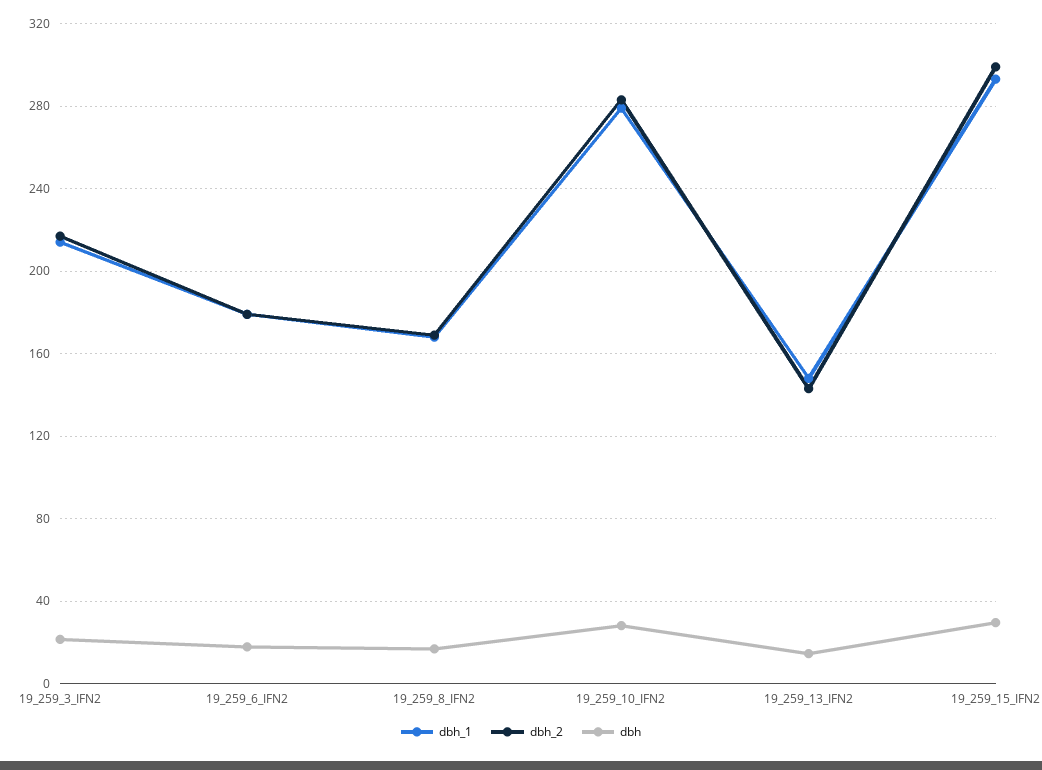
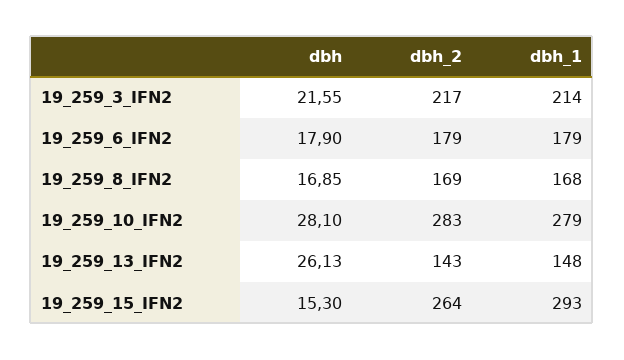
dbh, 19_259_13_IFN2: 15 -> 26.13
dbh_2, 19_259_15_IFN2: 300 -> 264
dbh, 19_259_15_IFN2: 30 -> 15.3

